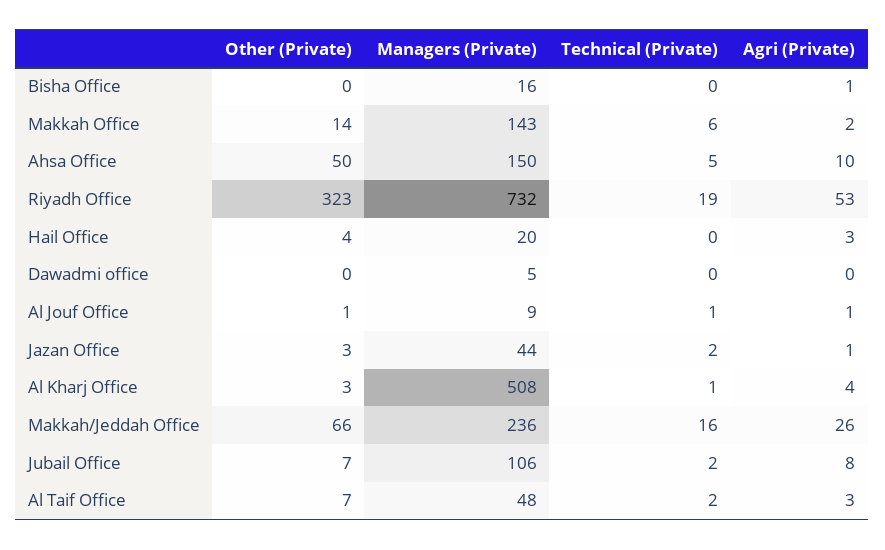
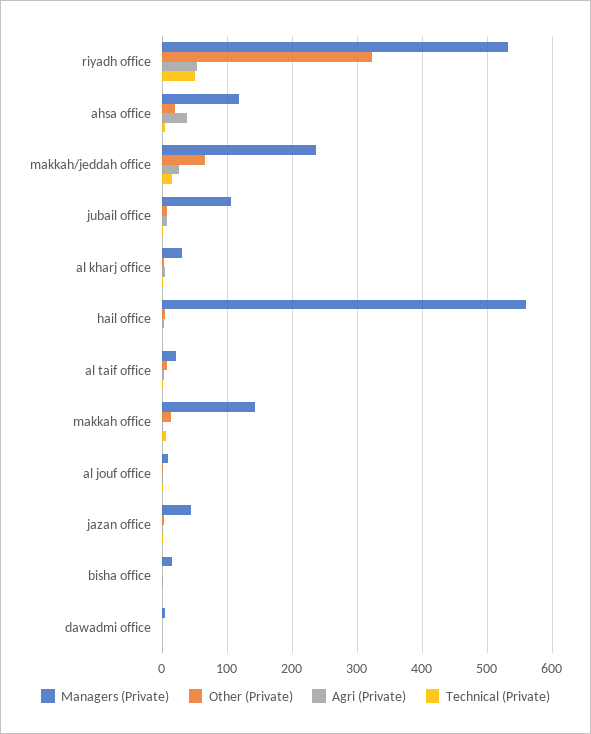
Other (Private), Ahsa Office: 50 -> 20
Managers (Private), Ahsa Office: 150 -> 120
Agri (Private), Ahsa Office: 10 -> 40
Managers (Private), Riyadh Office: 732 -> 530
Technical (Private), Riyadh Office: 19 -> 50
Managers (Private), Hail Office: 20 -> 560
Managers (Private), Al Kharj Office: 508 -> 30
Managers (Private), Al Taif Office: 48 -> 20

